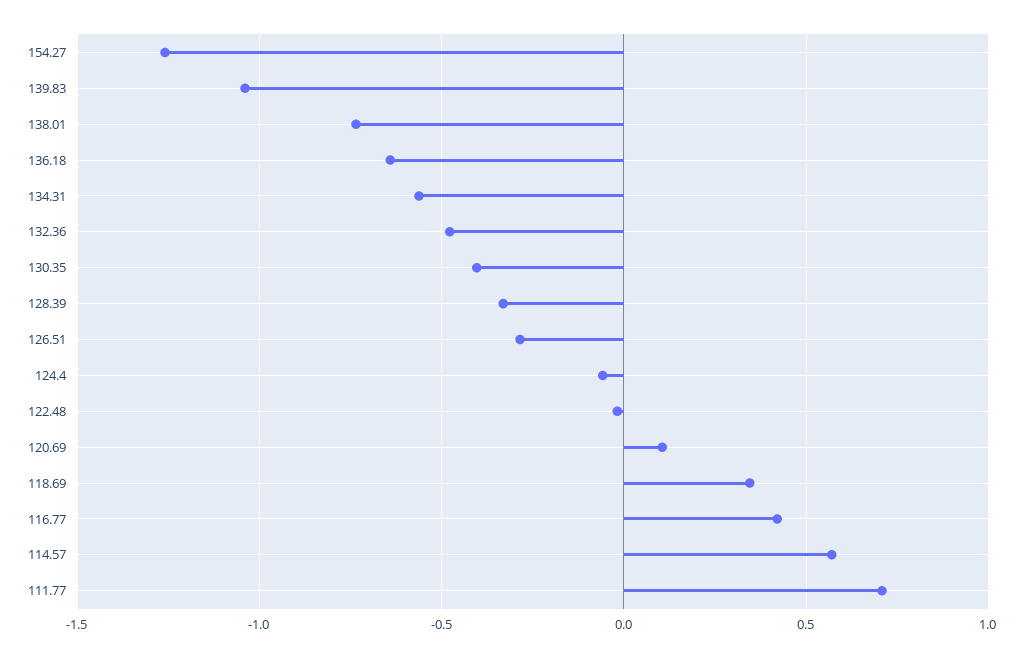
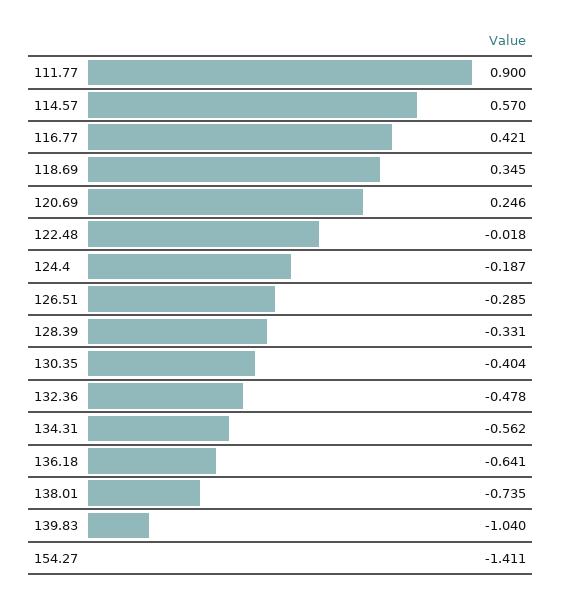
154.27: -1.25 -> -1.411
124.4: -0.05 -> -0.187
120.69: 0.1 -> 0.246
111.77: 0.7 -> 0.9

